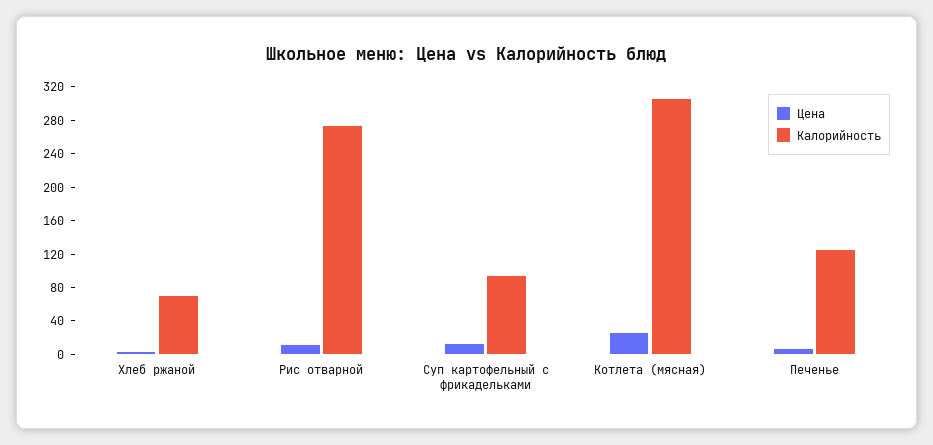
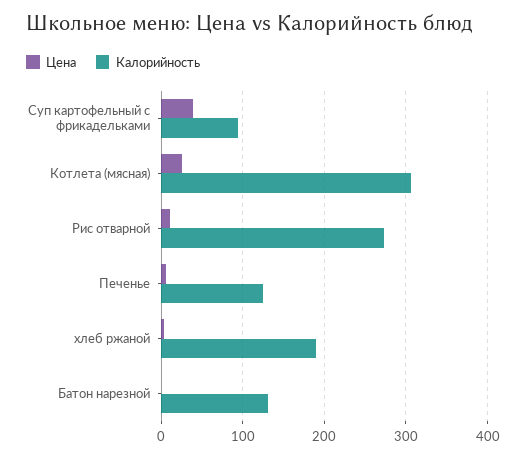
Калорийность, Хлеб ржаной: 70 -> 190
Цена, Суп картофельный с фрикадельками: 10 -> 40
Цена, Батон нарезной: none -> 0
Калорийность, Батон нарезной: none -> 130

